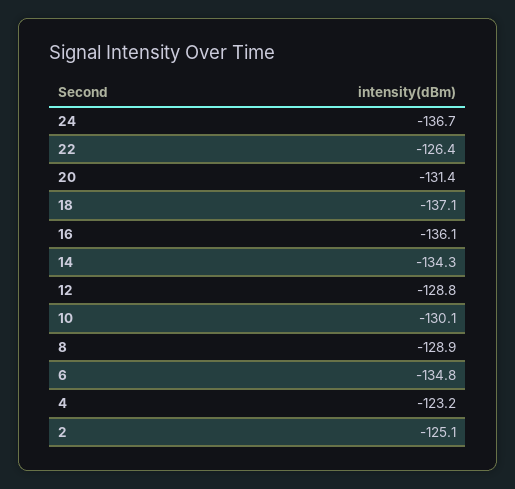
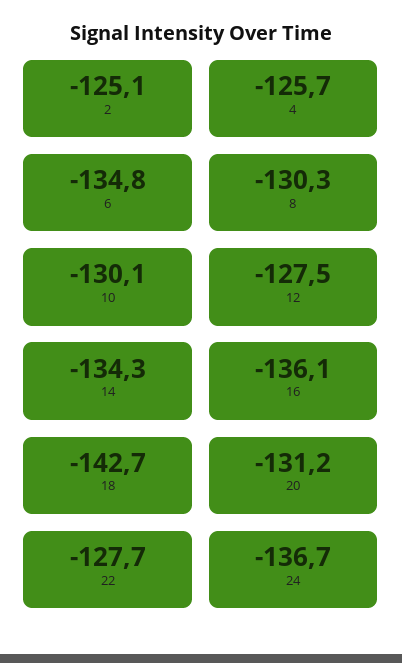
22: -126.4 -> -127.7
20: -131.4 -> -131.2
18: -137.1 -> -142.7
12: -128.8 -> -127.5
8: -128.9 -> -130.3
4: -123.2 -> -125.7

